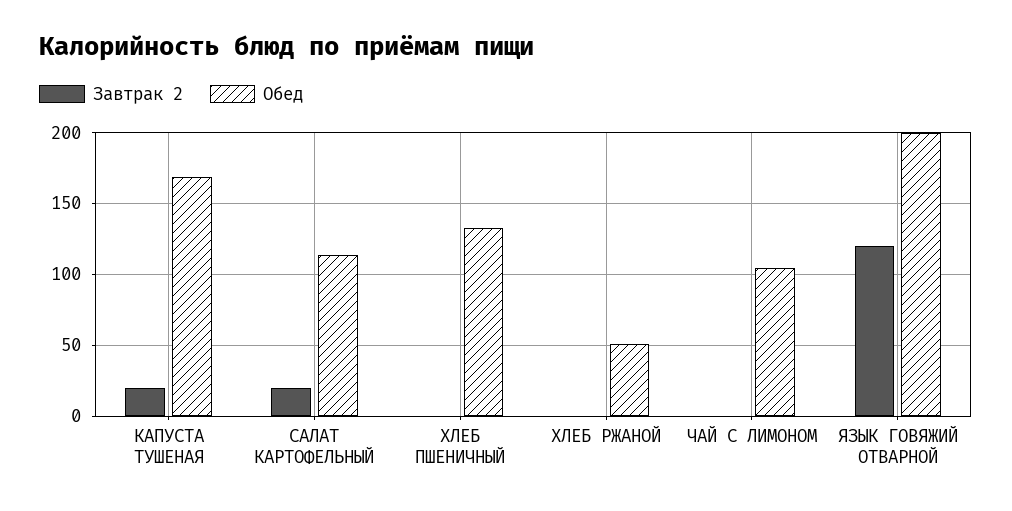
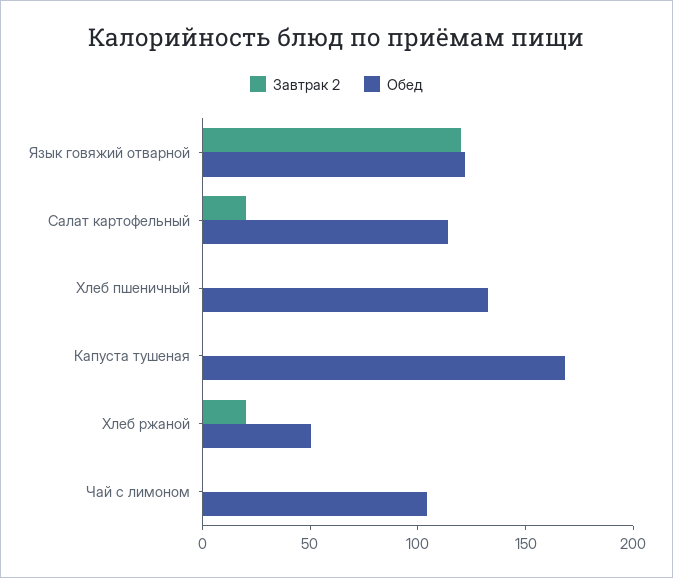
Завтрак 2, КАПУСТА ТУШЕНАЯ: 20 -> 0
Завтрак 2, ХЛЕБ РЖАНОЙ: 0 -> 20
Обед, ЯЗЫК ГОВЯЖИЙ ОТВАРНОЙ: 200 -> 120

